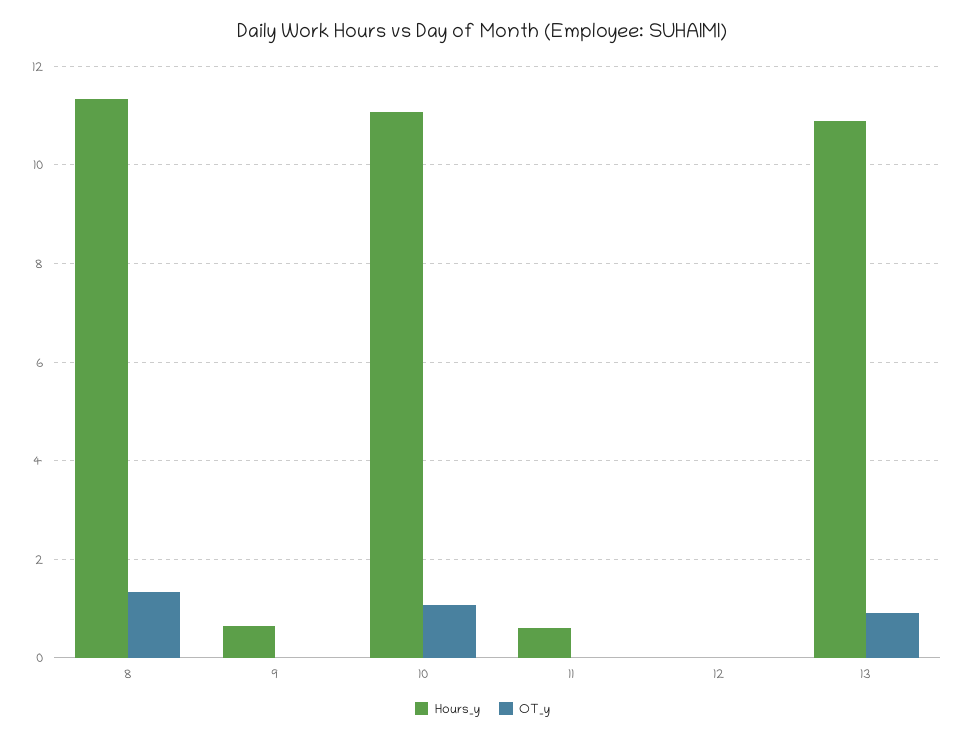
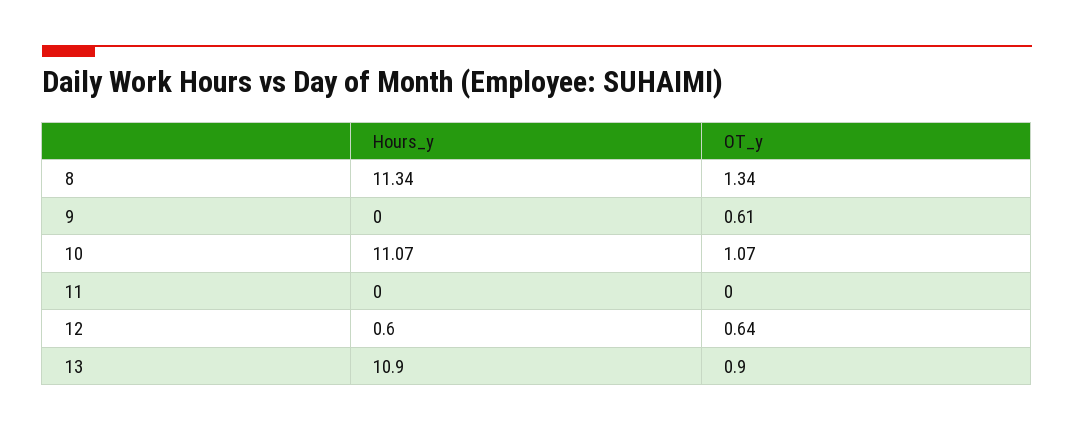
Hours_y, 9: 0.6 -> 0
OT_y, 9: 0 -> 0.61
Hours_y, 11: 0.6 -> 0
Hours_y, 12: 0 -> 0.6
OT_y, 12: 0 -> 0.64

